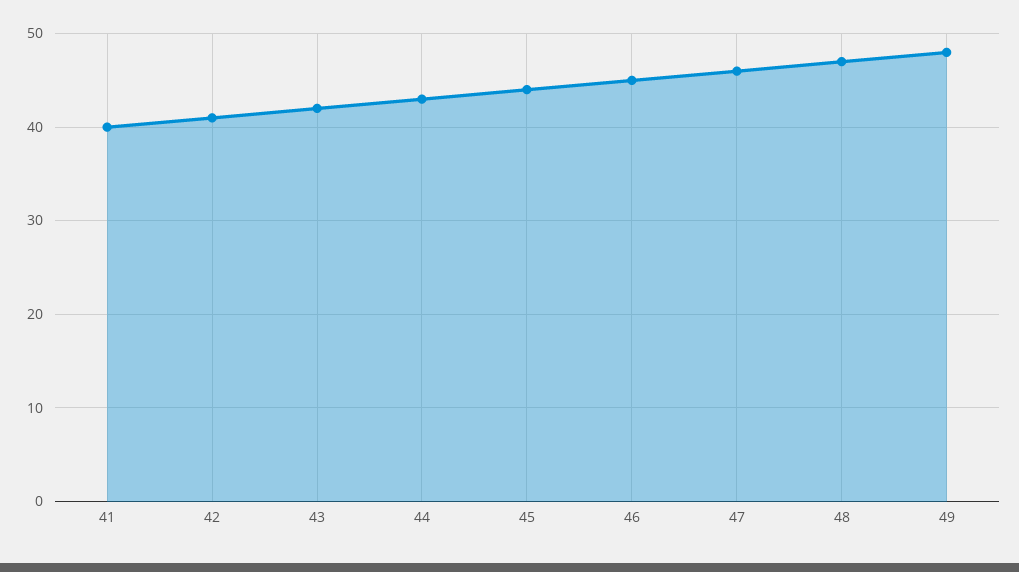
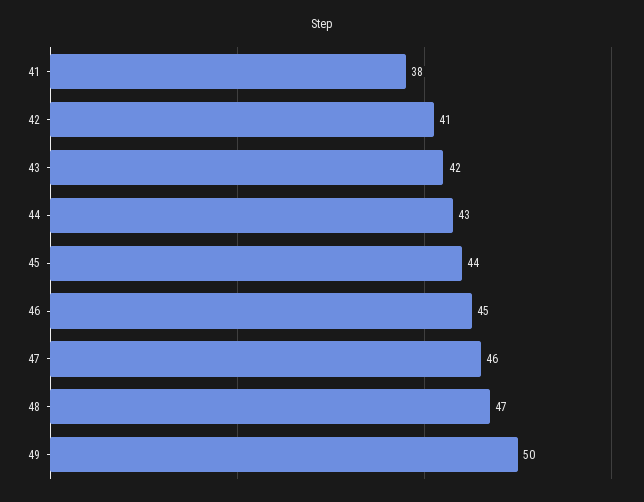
41: 40 -> 38
49: 48 -> 50

